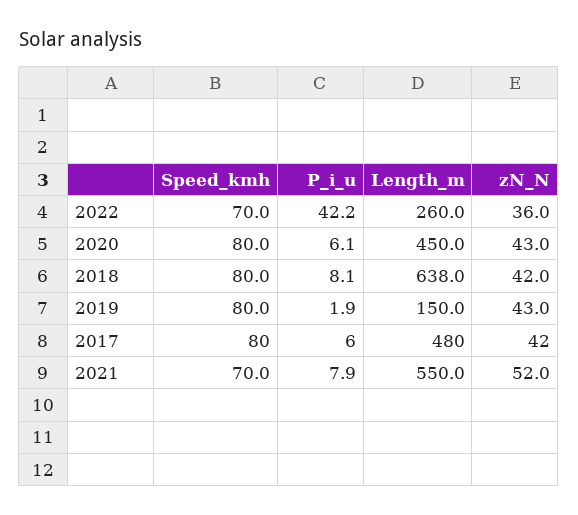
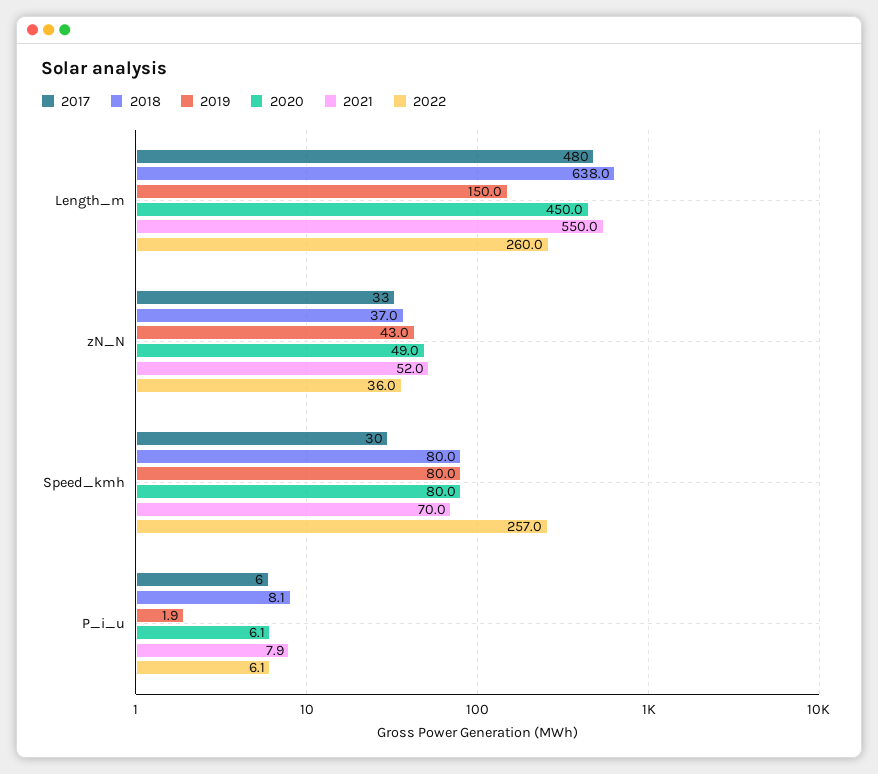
2022, Speed_kmh: 70 -> 257
2022, P_i_u: 42.2 -> 6.1
2020, zN_N: 43 -> 49
2018, zN_N: 42 -> 37
2017, Speed_kmh: 80 -> 30
2017, zN_N: 42 -> 33

